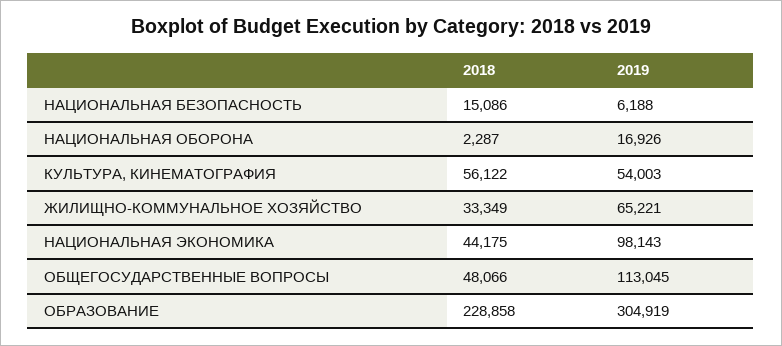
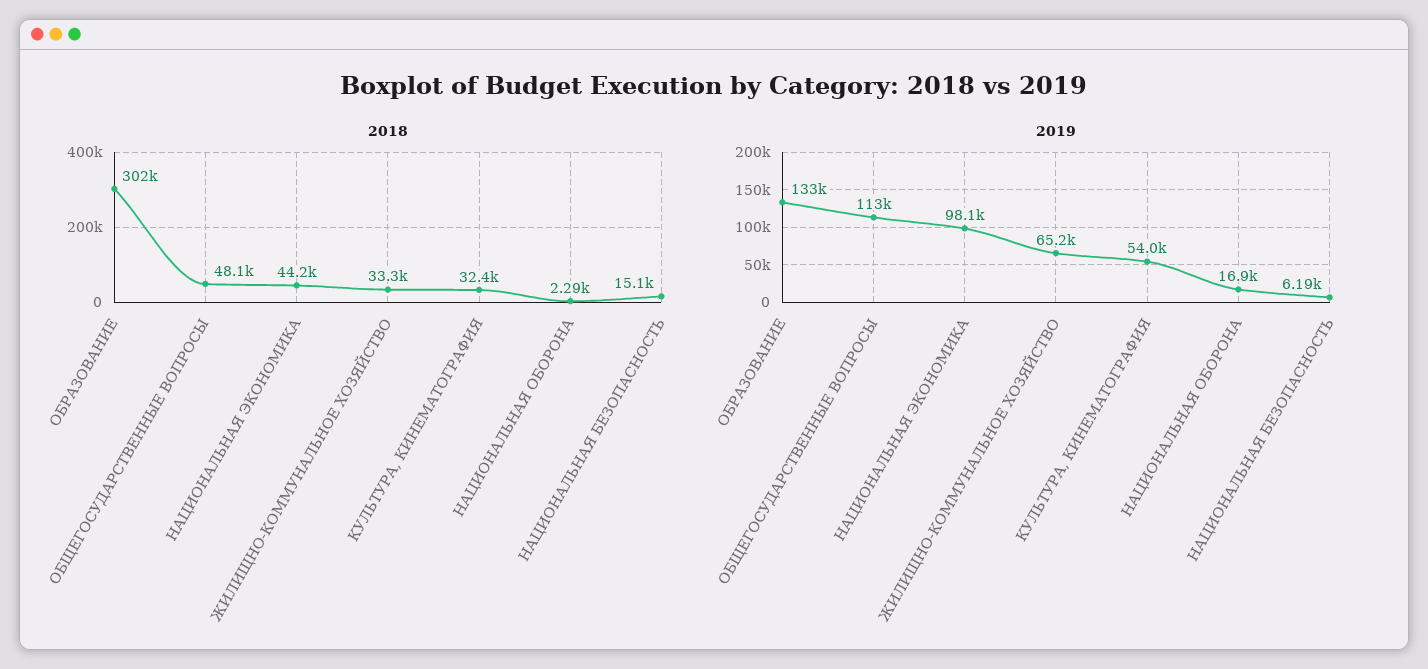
2018, КУЛЬТУРА, КИНЕМАТОГРАФИЯ: 56122 -> 32400
2018, ОБРАЗОВАНИЕ: 228858 -> 302000
2019, ОБРАЗОВАНИЕ: 304919 -> 133000

